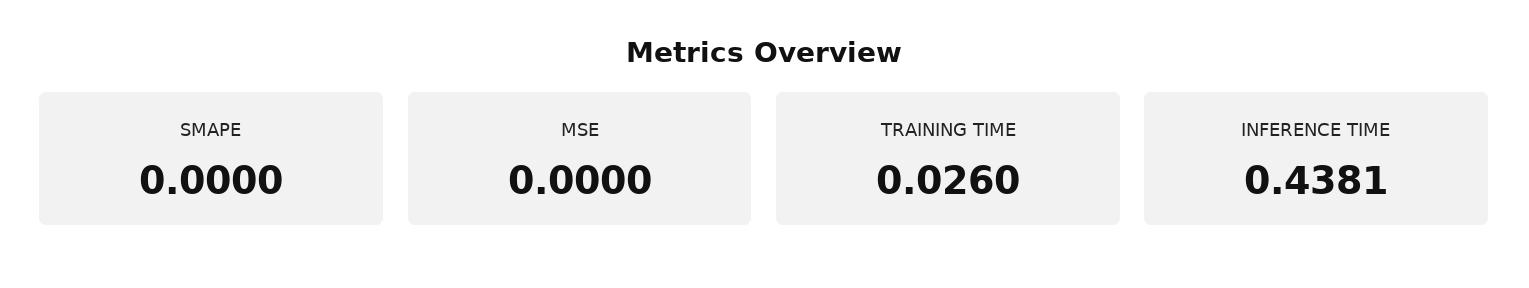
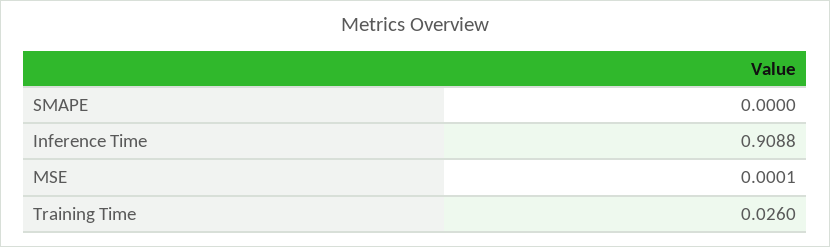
MSE: 0 -> 0.0001
INFERENCE TIME: 0.4381 -> 0.9088

